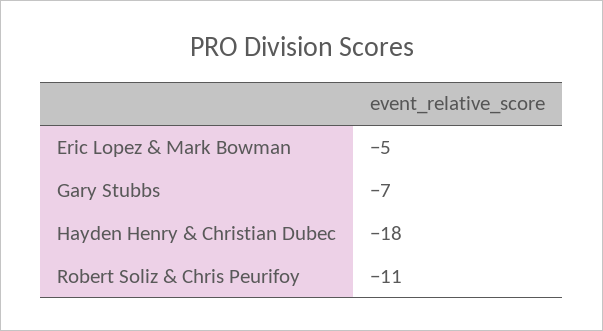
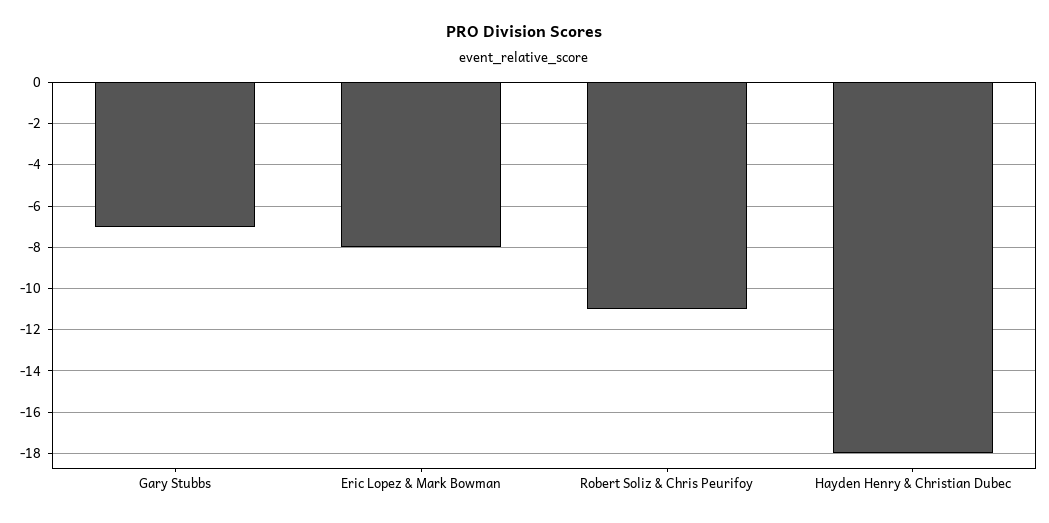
Eric Lopez & Mark Bowman: -5 -> -8

